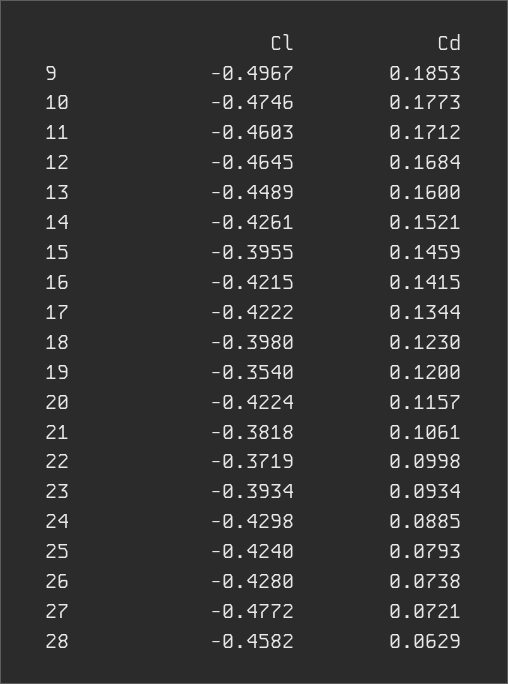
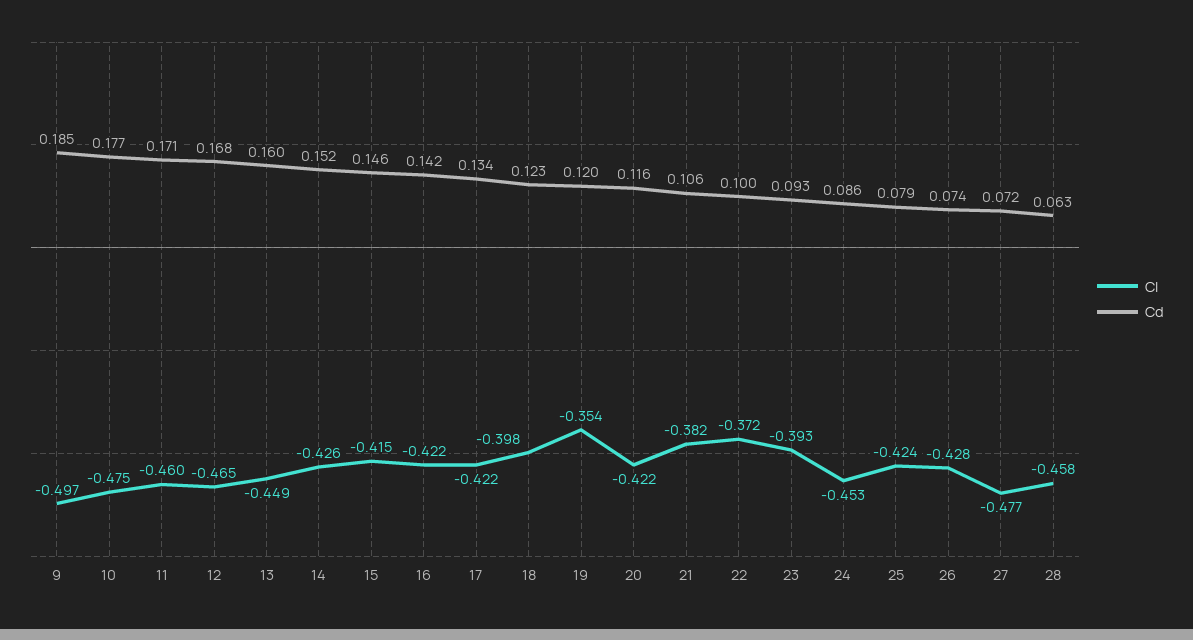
Cl, 15: -0.3955 -> -0.415
Cl, 24: -0.4298 -> -0.453
Cd, 24: 0.0885 -> 0.086

